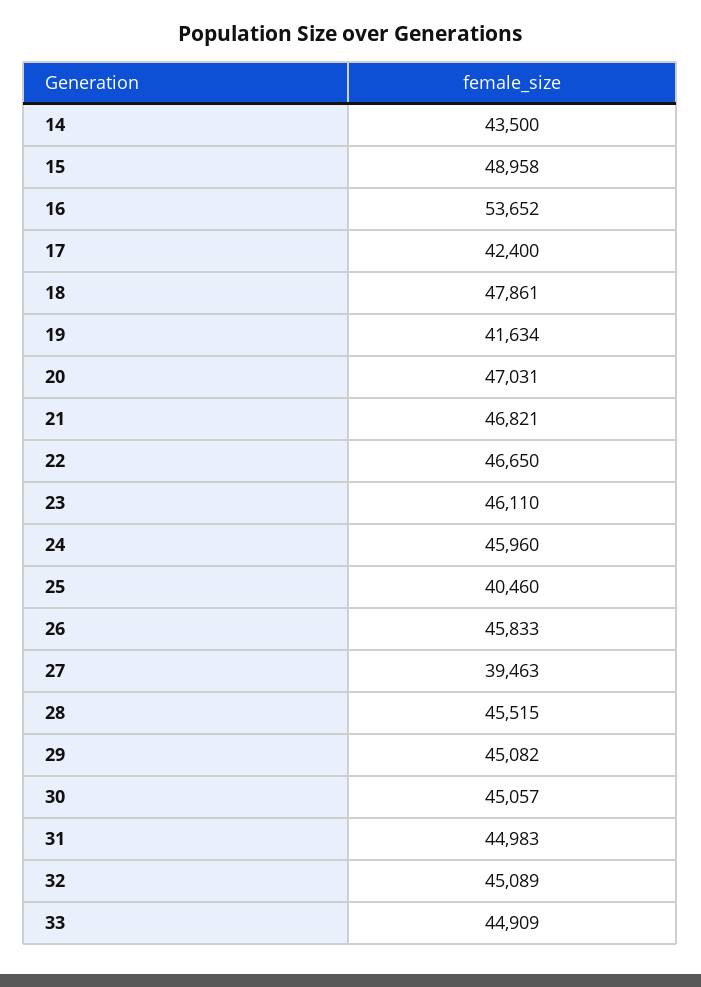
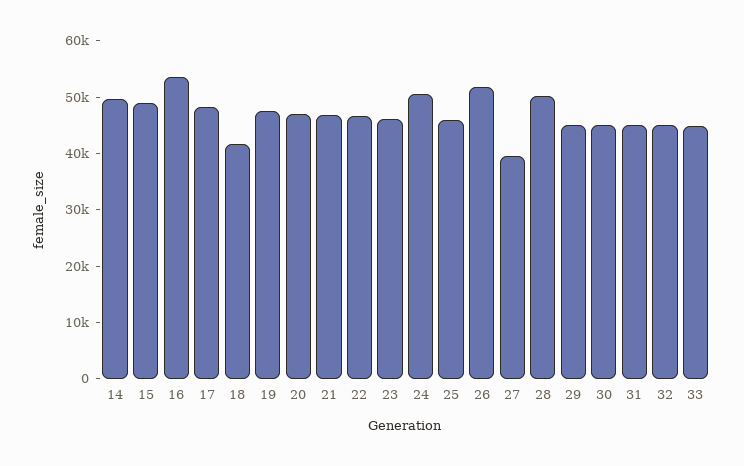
14: 43500 -> 50000
17: 42400 -> 48000
18: 47861 -> 42000
19: 41634 -> 48000
24: 45960 -> 50000
25: 40460 -> 46000
26: 45833 -> 52000
28: 45515 -> 50000

